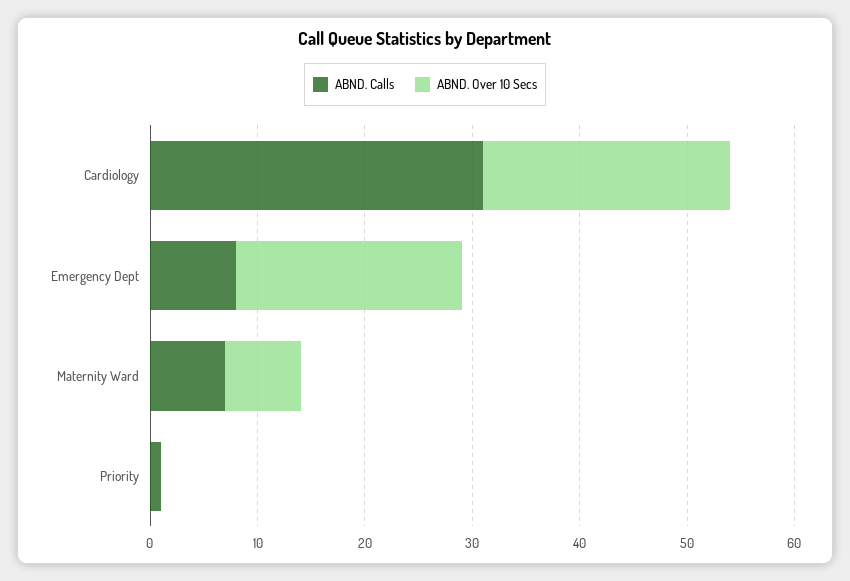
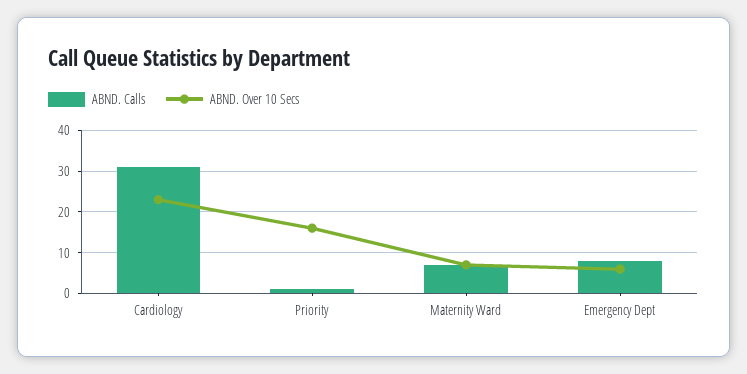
ABND. Over 10 Secs, Emergency Dept: 21 -> 5
ABND. Over 10 Secs, Priority: 0 -> 15

